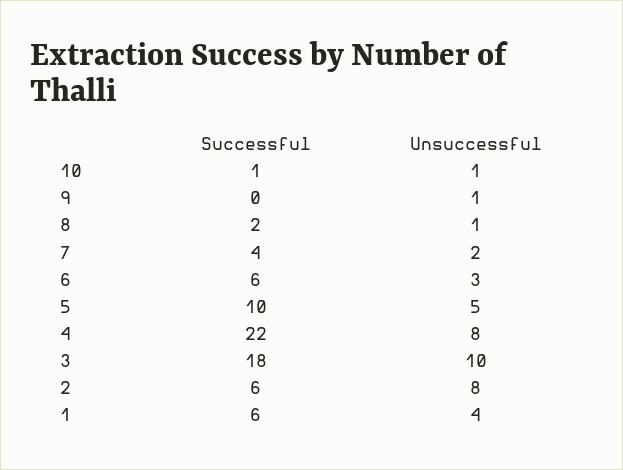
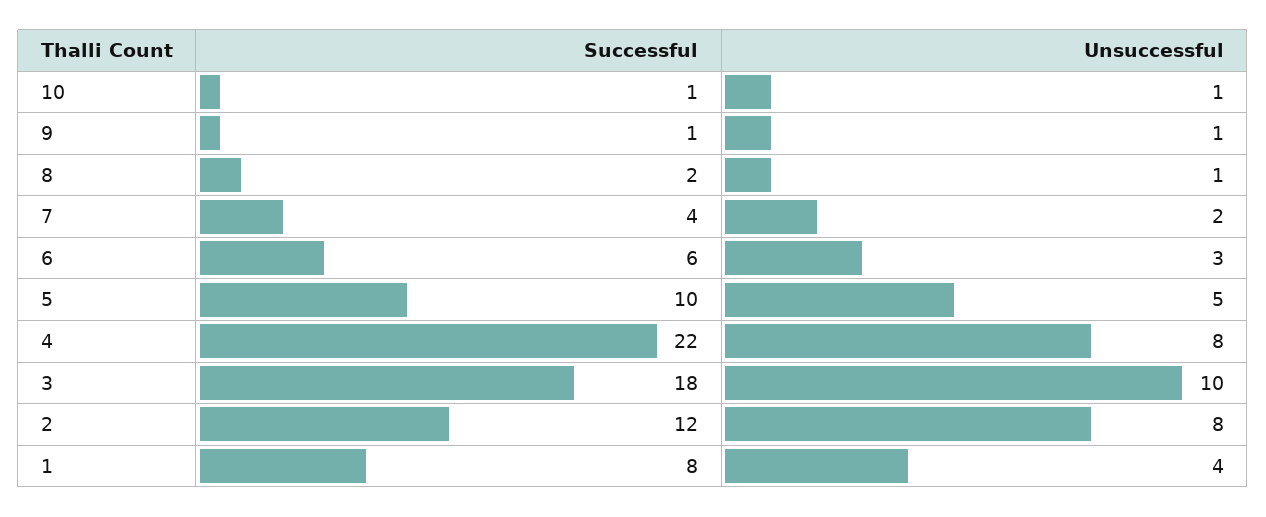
Successful, 9: 0 -> 1
Successful, 2: 6 -> 12
Successful, 1: 6 -> 8

